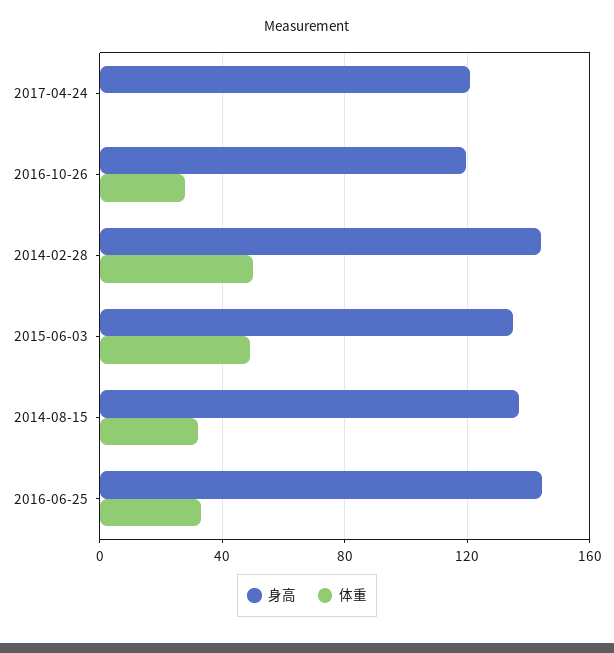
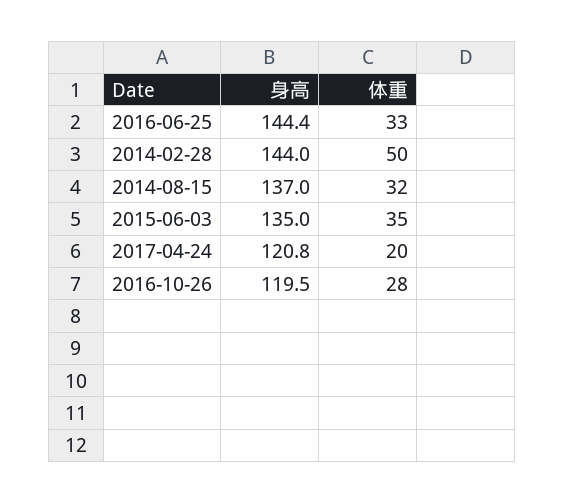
体重, 2017-04-24: 0 -> 20
体重, 2015-06-03: 50 -> 35

